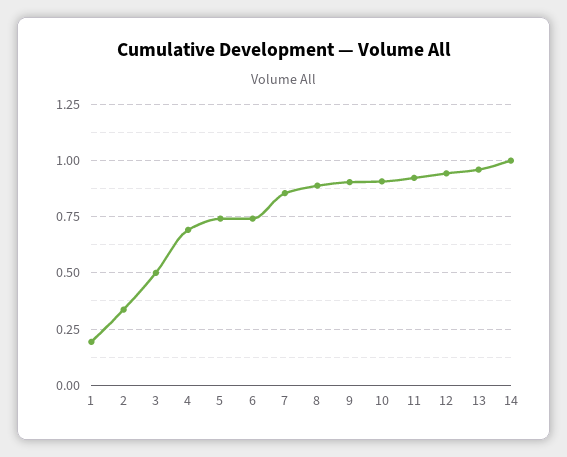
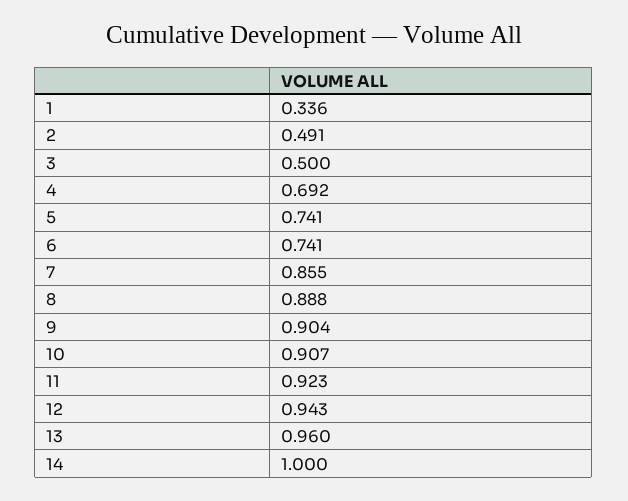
1: 0.2 -> 0.336
2: 0.35 -> 0.491

